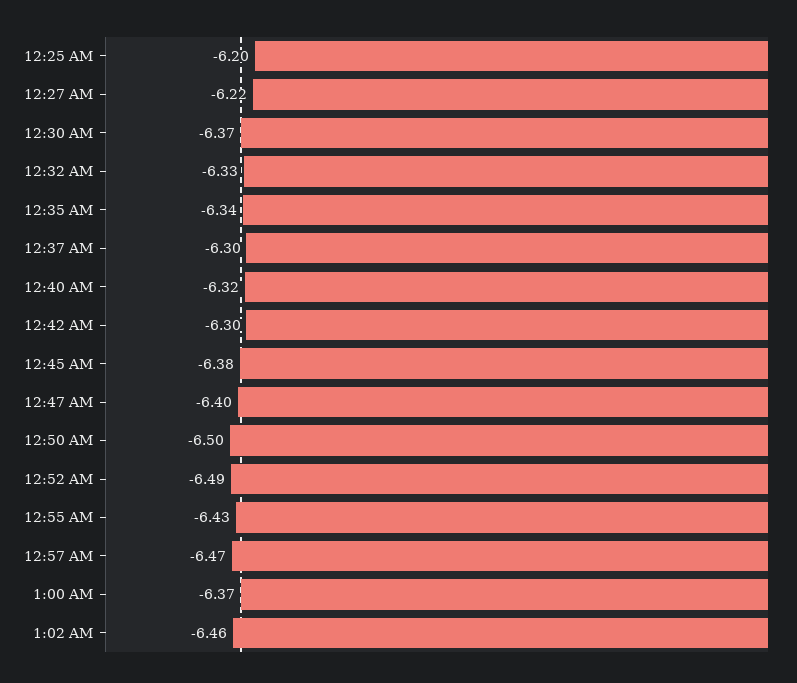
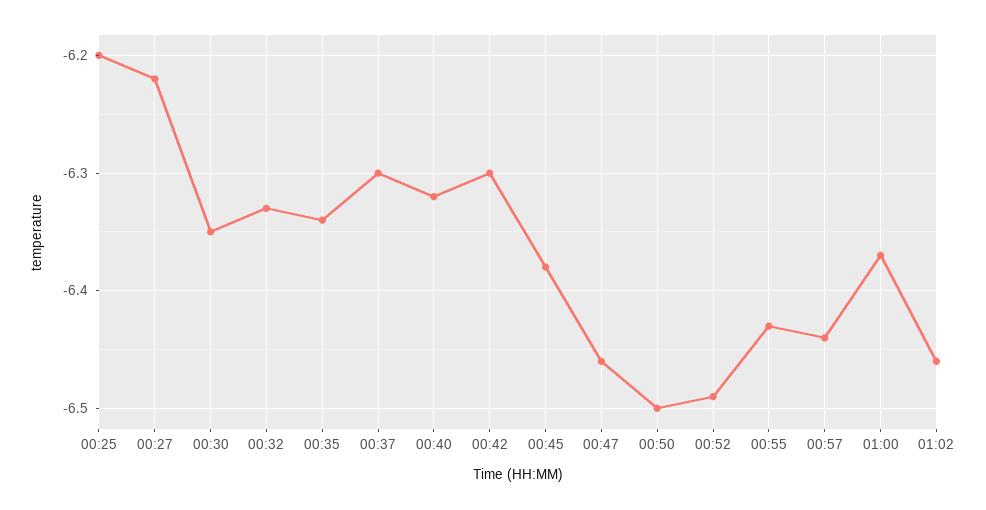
12:30 AM: -6.37 -> -6.35
12:47 AM: -6.4 -> -6.46
12:57 AM: -6.47 -> -6.44

